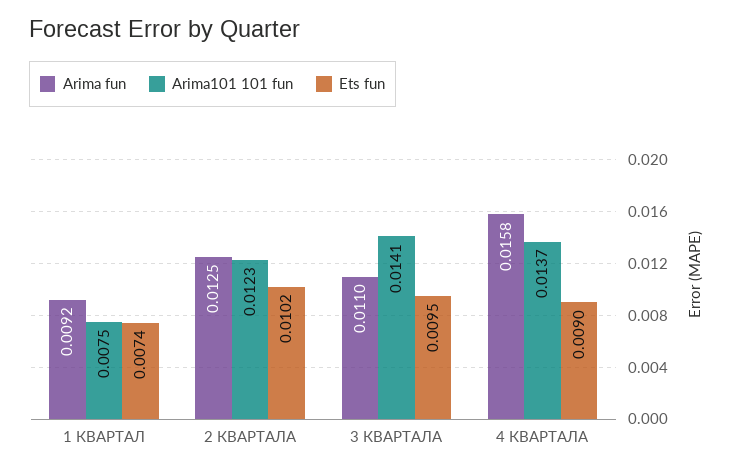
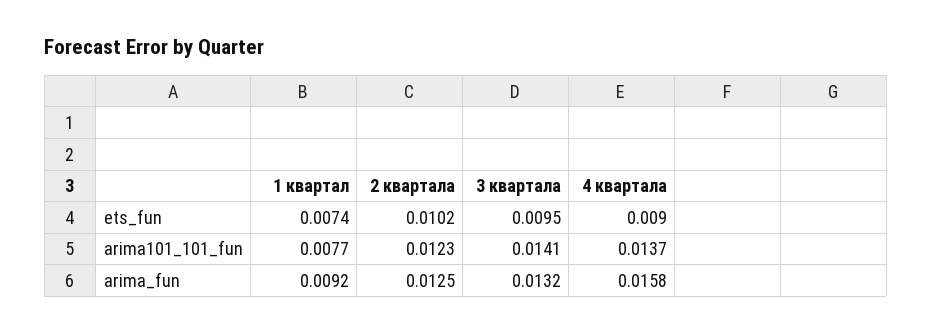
Arima101 101 fun, 1 КВАРТАЛ: 0.0075 -> 0.0077
Arima fun, 3 КВАРТАЛА: 0.011 -> 0.0132

